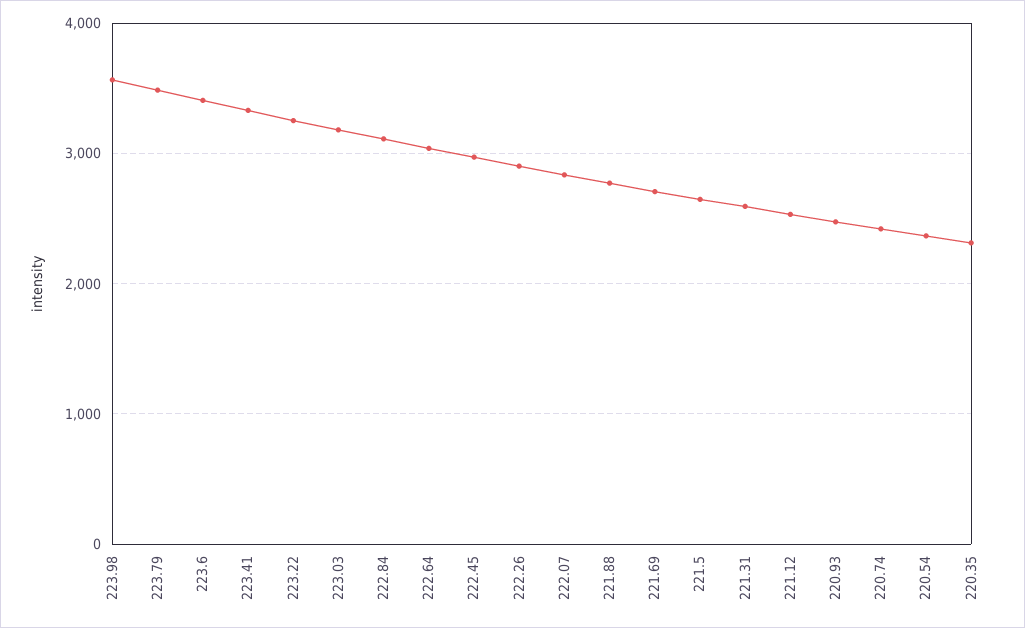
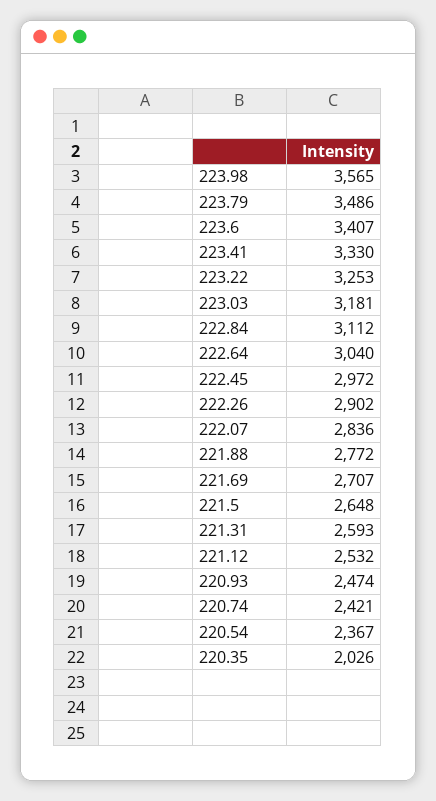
220.35: 2300 -> 2026

